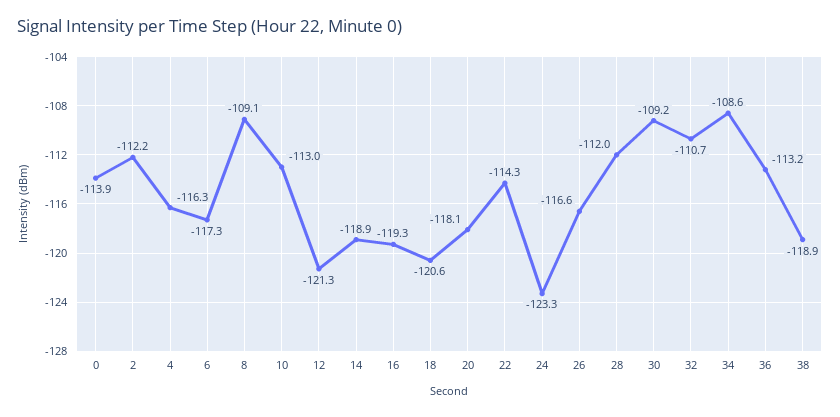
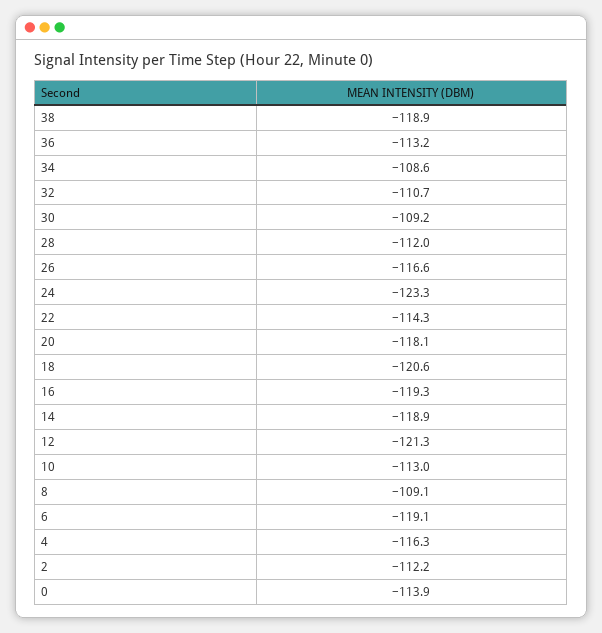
6: -117.3 -> -119.1

